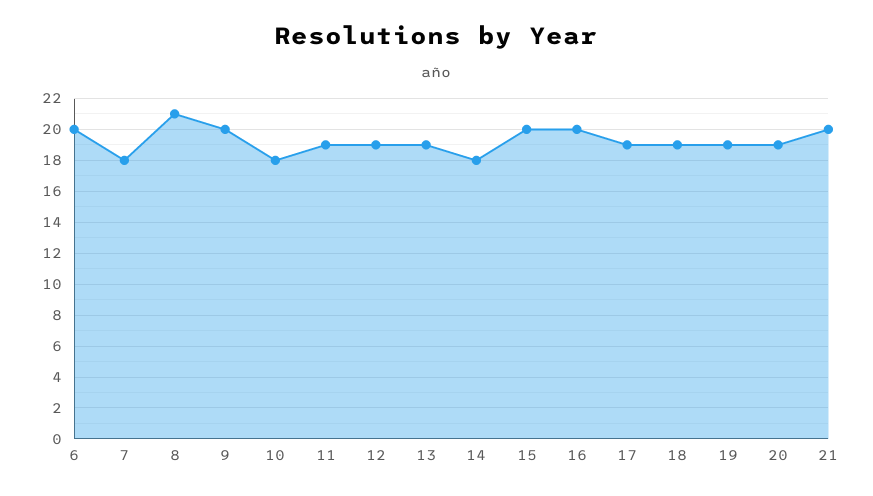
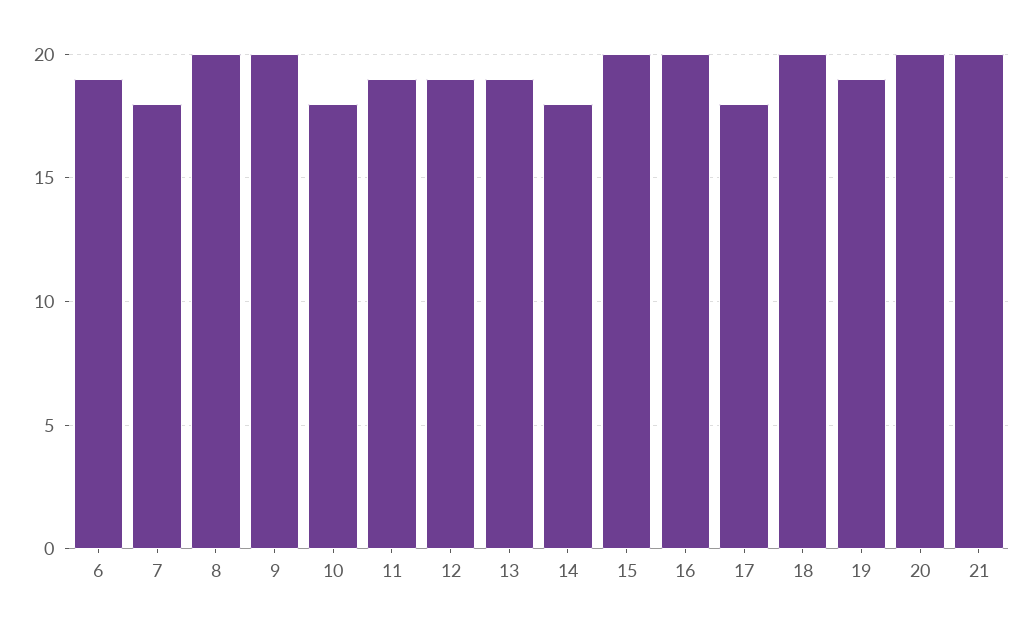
6: 20 -> 19
8: 21 -> 20
17: 19 -> 18
18: 19 -> 20
20: 19 -> 20

